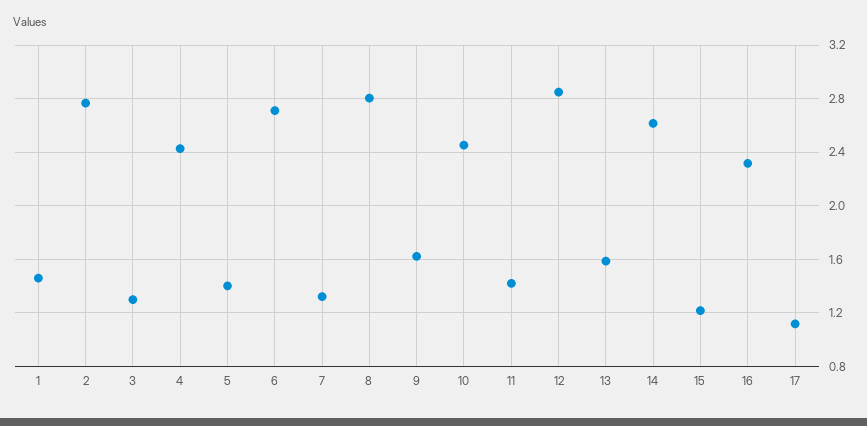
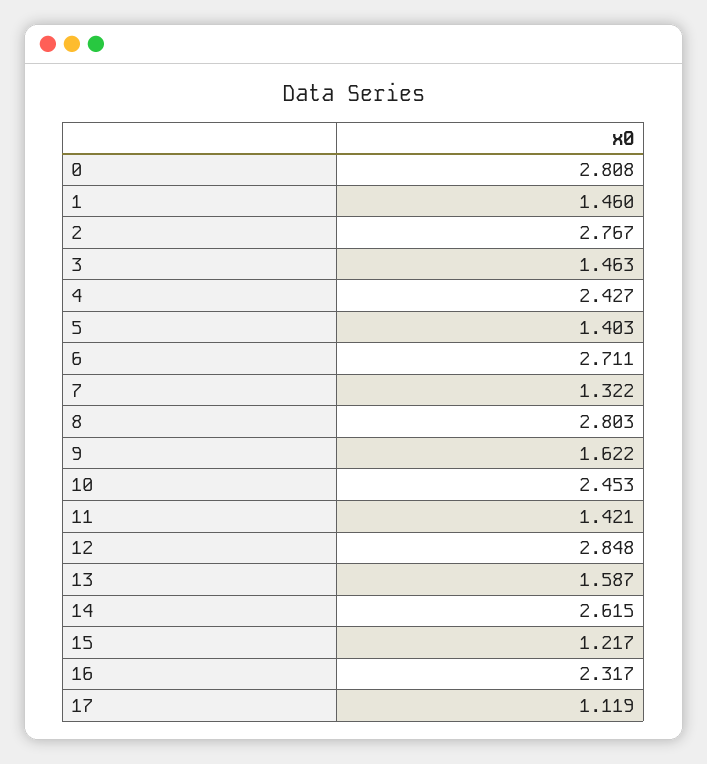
3: 1.3 -> 1.463
0: none -> 2.808

